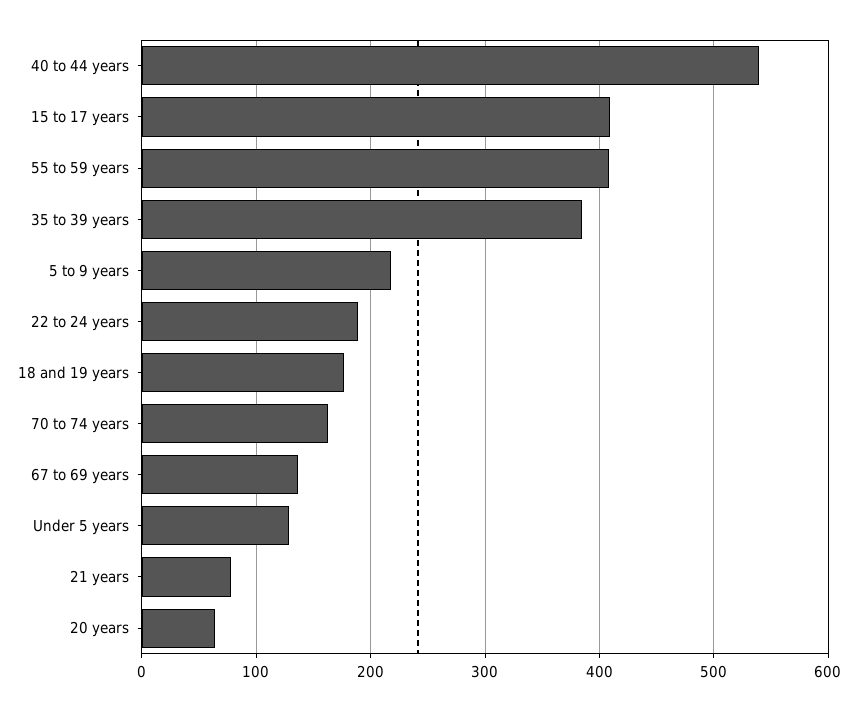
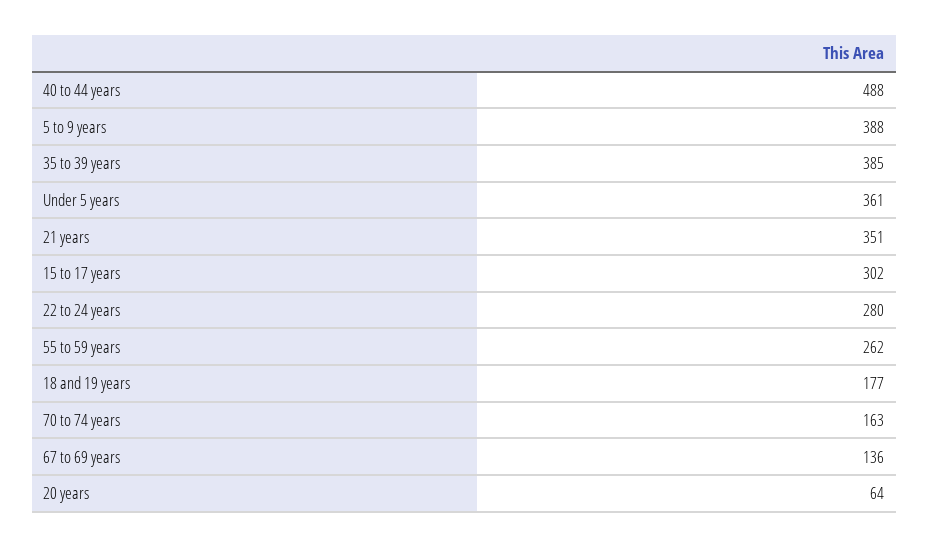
40 to 44 years: 540 -> 488
15 to 17 years: 410 -> 302
55 to 59 years: 410 -> 262
5 to 9 years: 220 -> 388
22 to 24 years: 190 -> 280
Under 5 years: 130 -> 361
21 years: 80 -> 351

